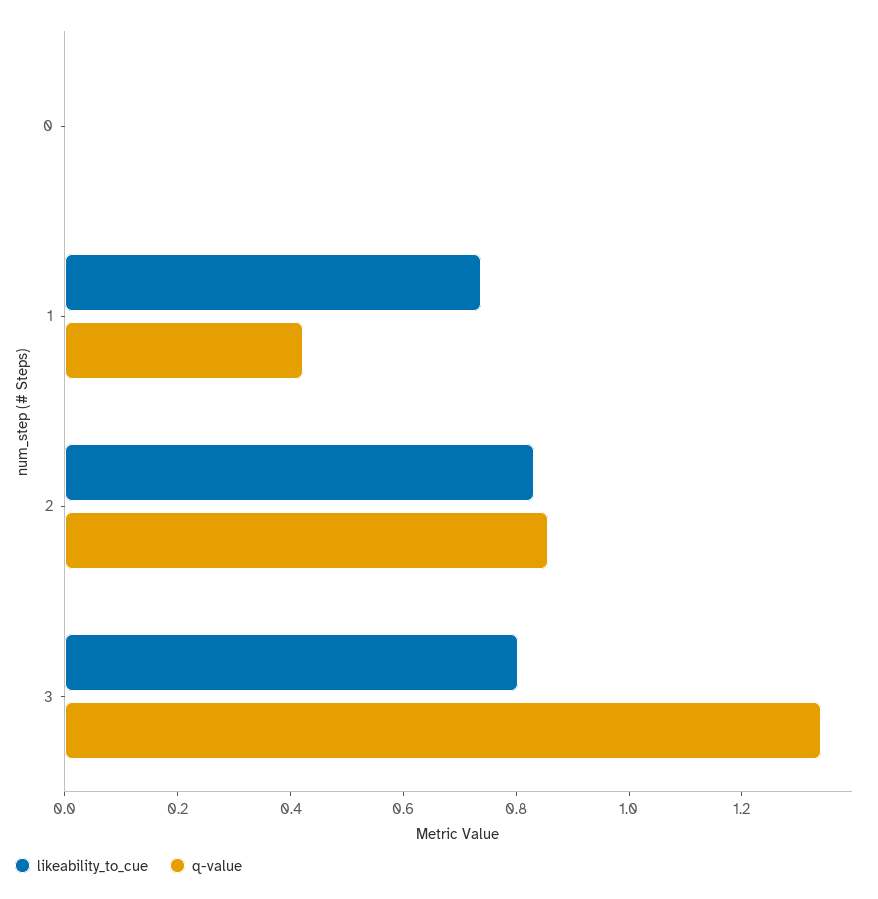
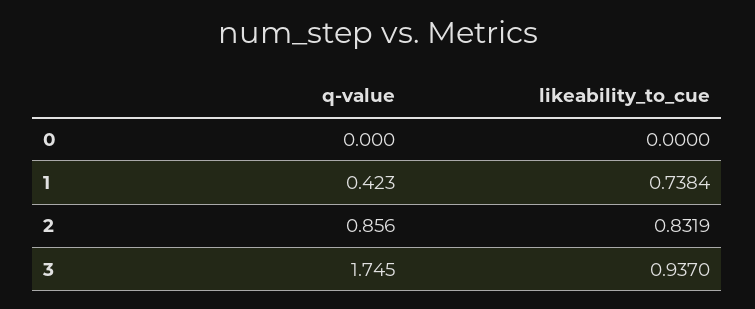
likeability_to_cue, 3: 0.8 -> 0.937
q-value, 3: 1.35 -> 1.745

